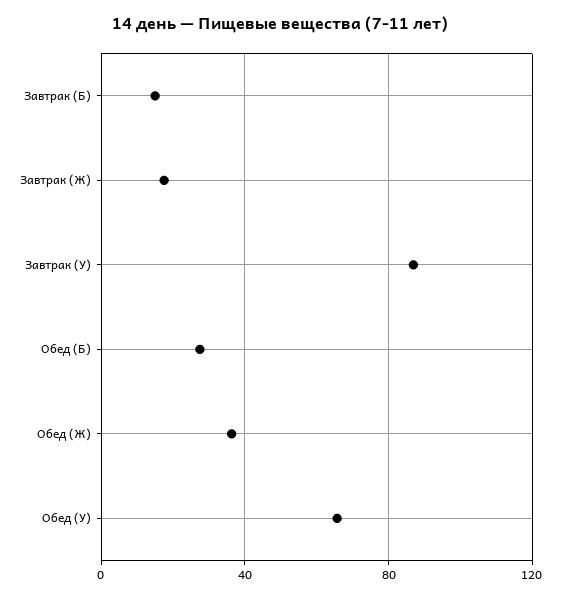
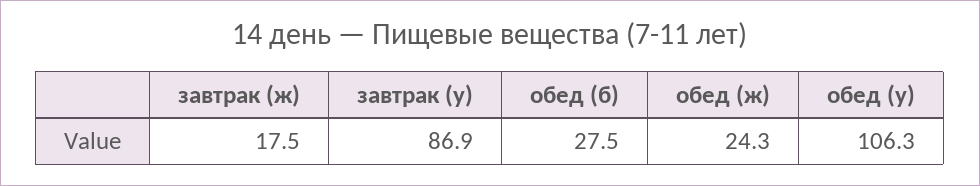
Завтрак (Б): 15 -> none
Обед (Ж): 35 -> 24.3
Обед (У): 65 -> 106.3

